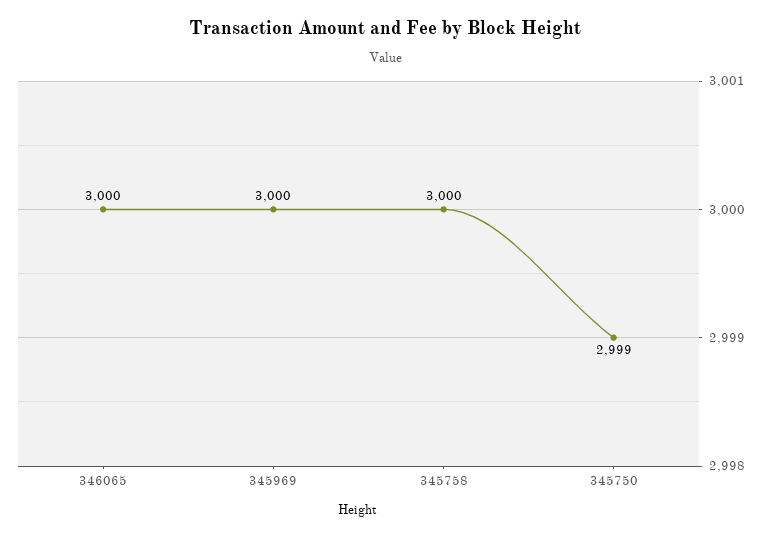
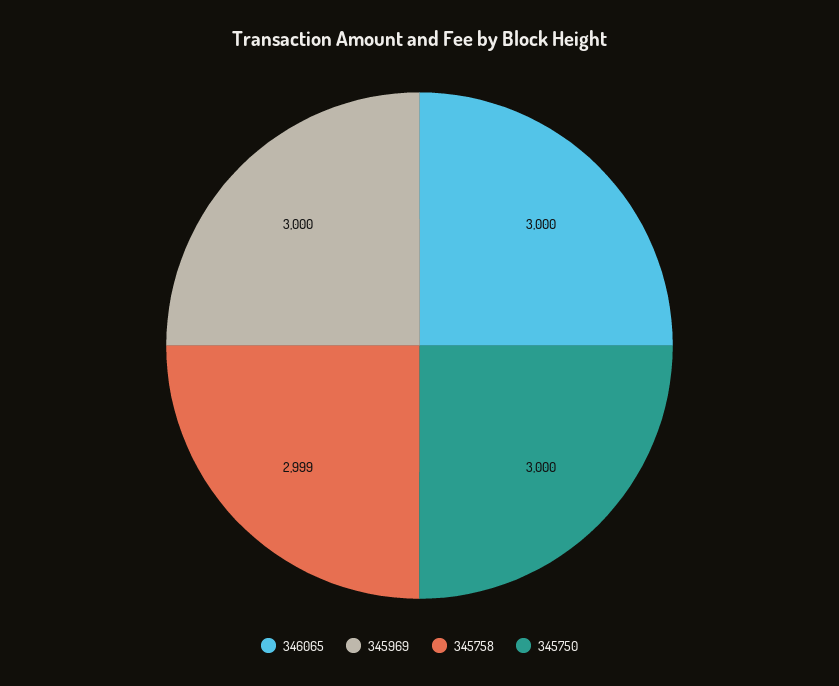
345758: 3000 -> 2999
345750: 2999 -> 3000

